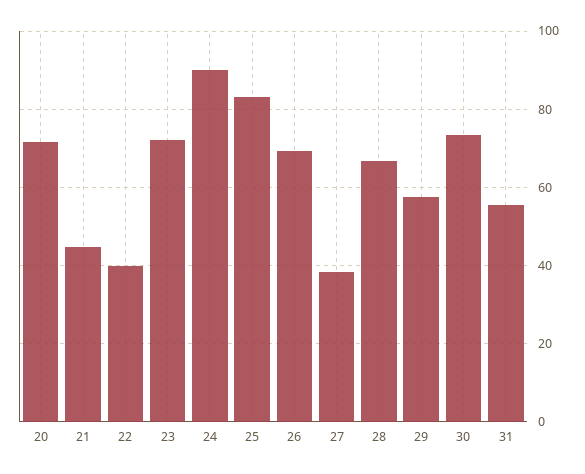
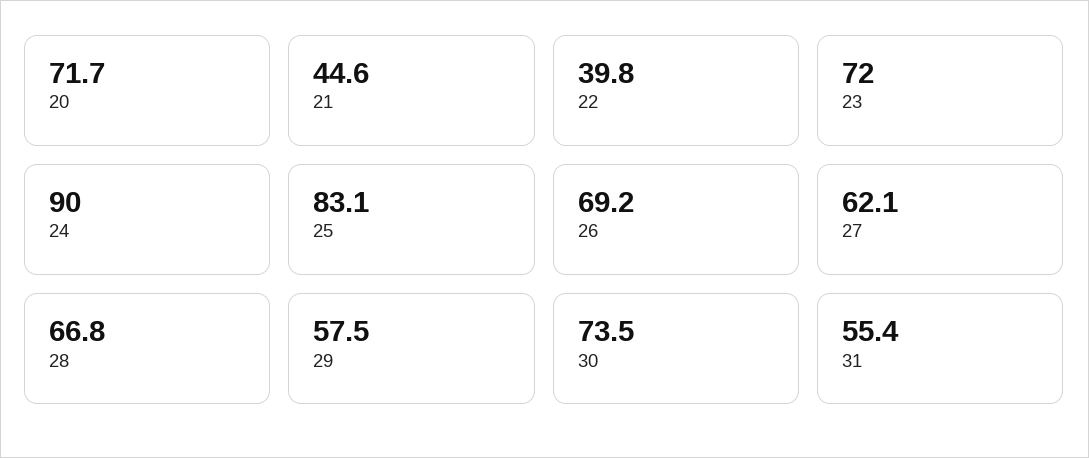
27: 38 -> 62.1

